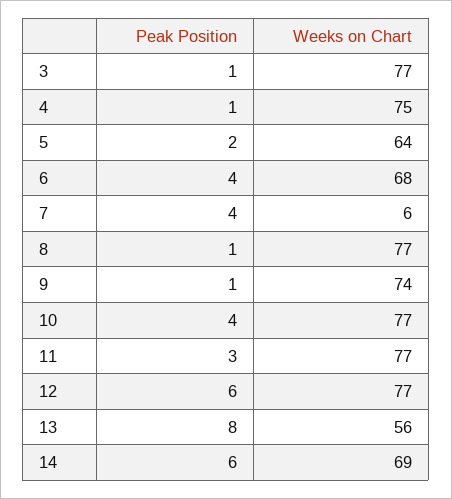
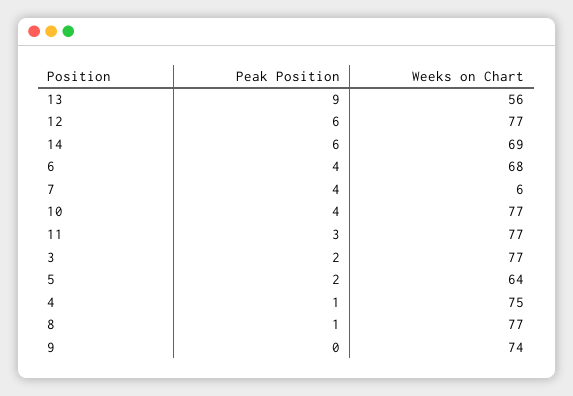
Peak Position, 3: 1 -> 2
Peak Position, 9: 1 -> 0
Peak Position, 13: 8 -> 9

